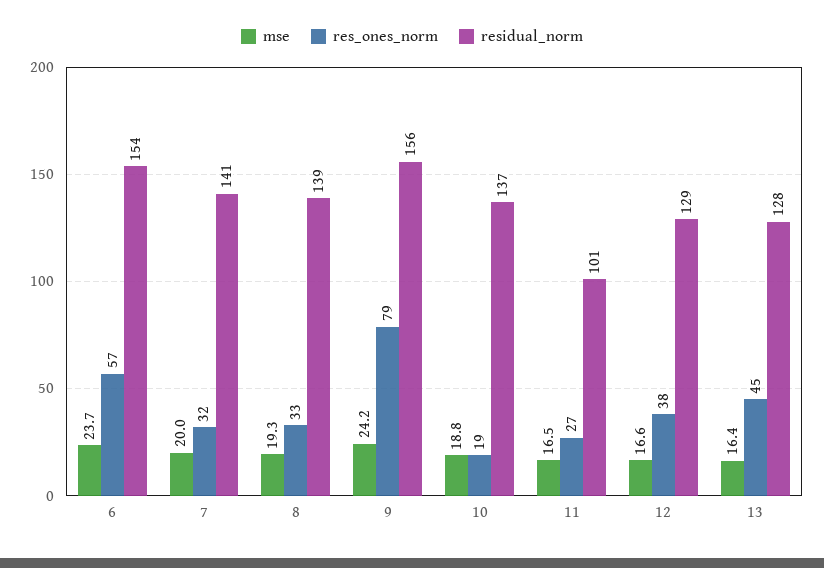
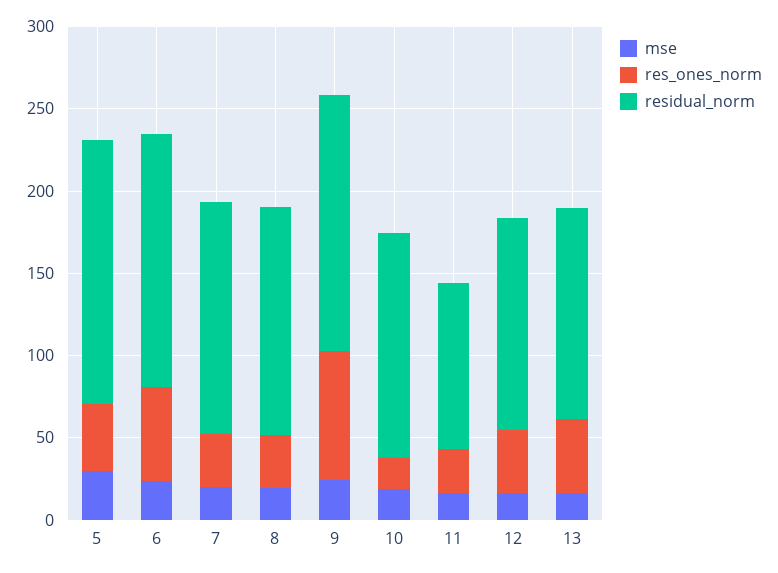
mse, 5: none -> 30
res_ones_norm, 5: none -> 40
residual_norm, 5: none -> 160

